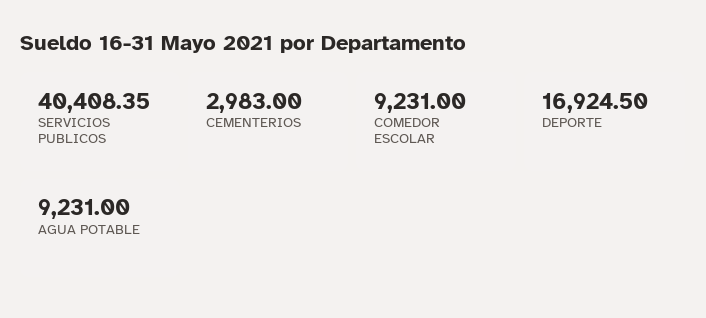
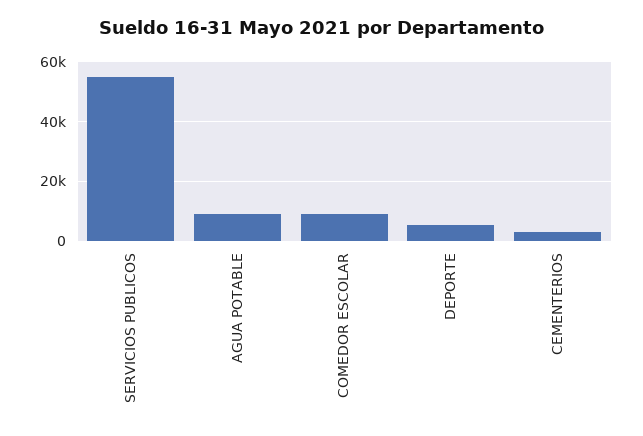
SERVICIOS PUBLICOS: 40408.35 -> 55000
DEPORTE: 16924.5 -> 5000

